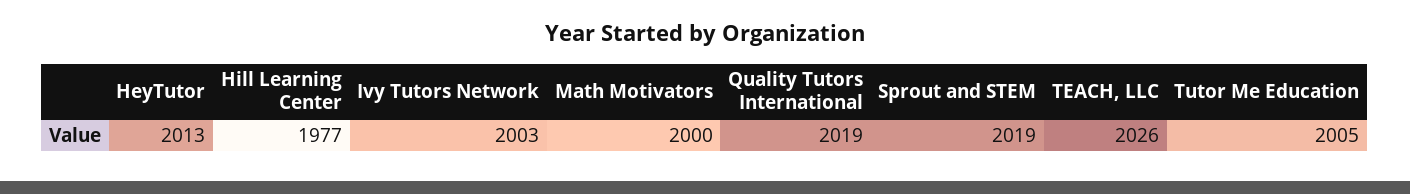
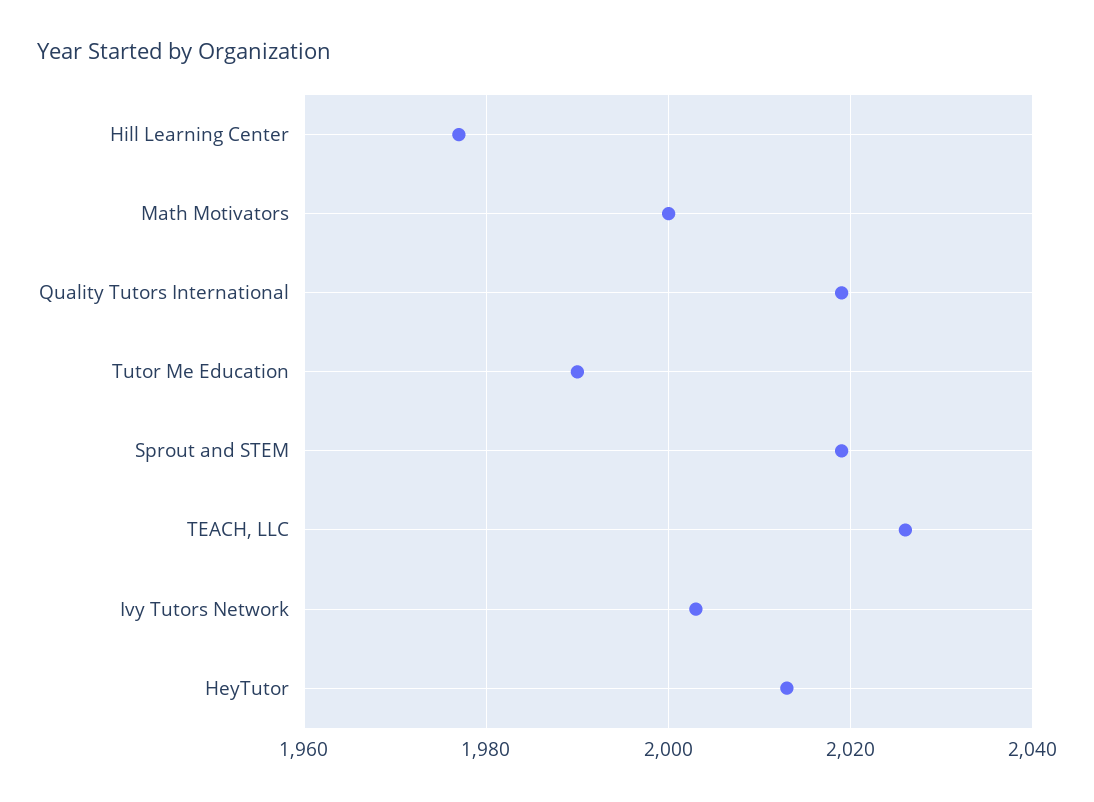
Tutor Me Education: 2005 -> 1990

